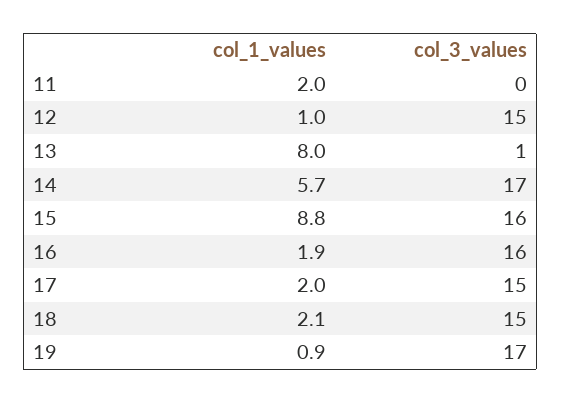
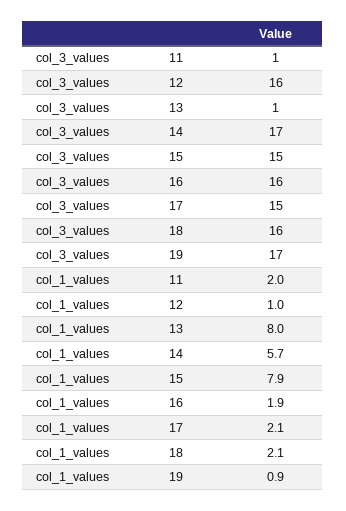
col_3_values, 11: 0 -> 1
col_3_values, 12: 15 -> 16
col_1_values, 15: 8.8 -> 7.9
col_3_values, 15: 16 -> 15
col_1_values, 17: 2 -> 2.1
col_3_values, 18: 15 -> 16

